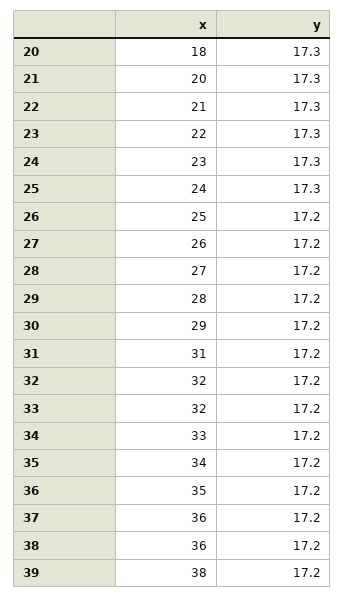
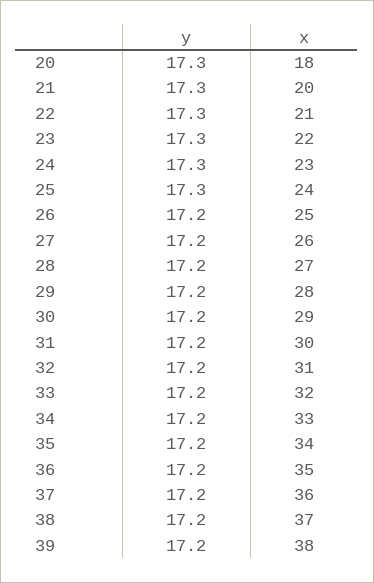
x, 31: 31 -> 30
x, 32: 32 -> 31
x, 38: 36 -> 37

